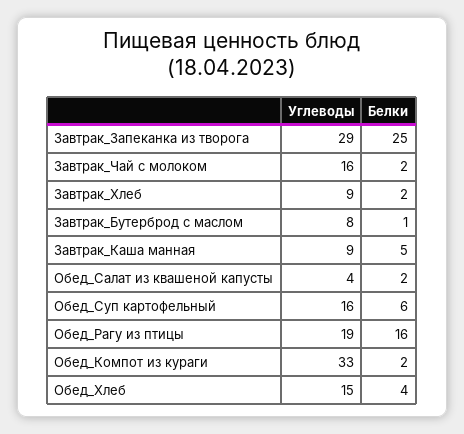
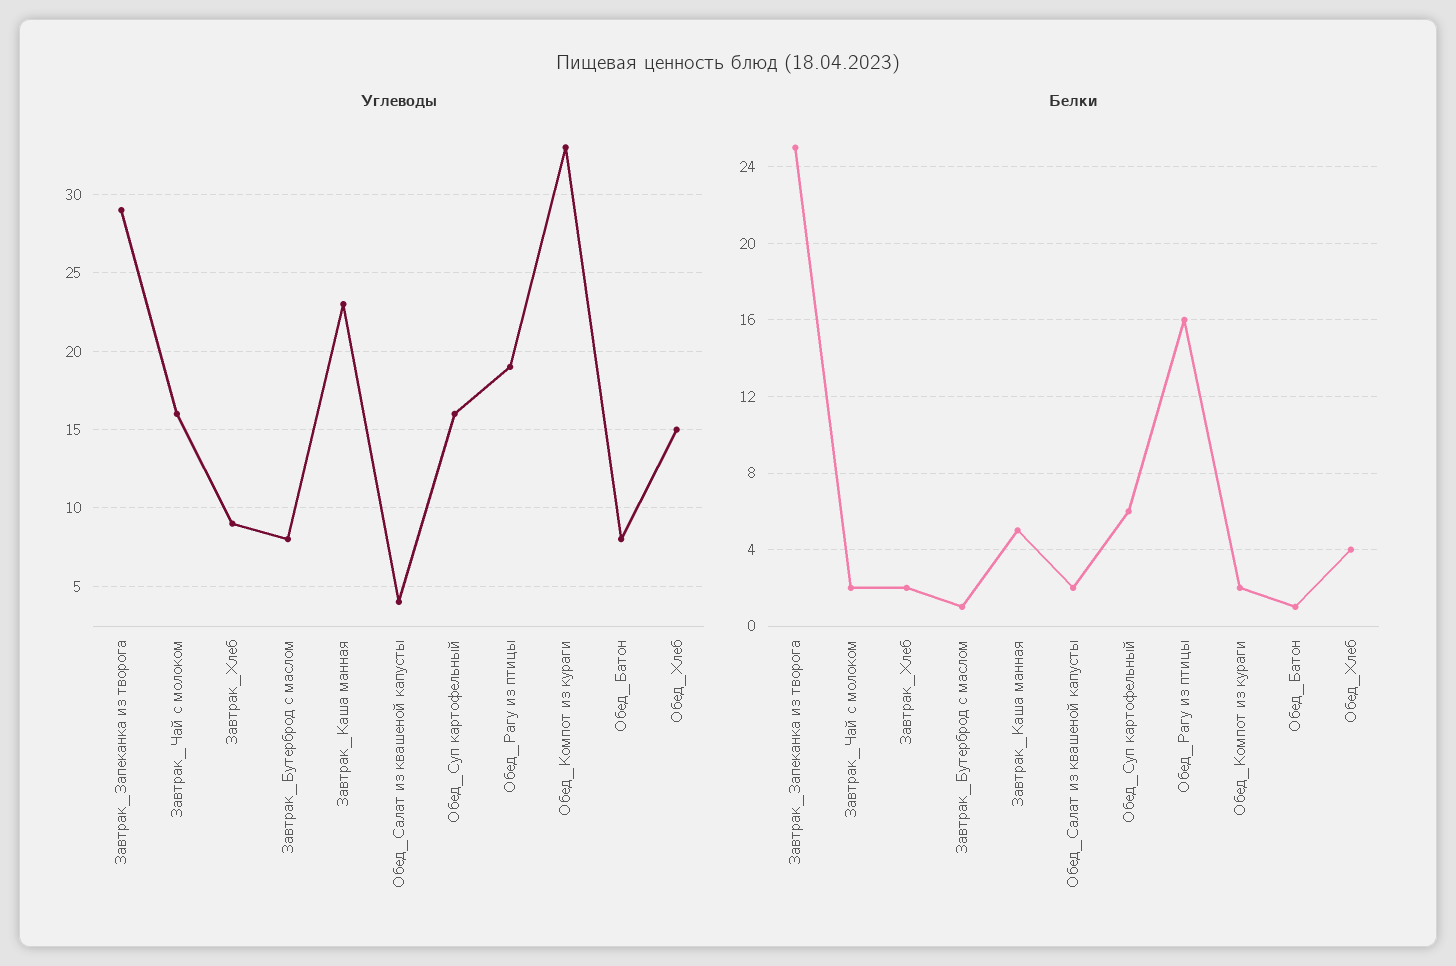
Углеводы, Завтрак_Каша манная: 9 -> 23
Углеводы, Обед_Батон: none -> 8
Белки, Обед_Батон: none -> 1

